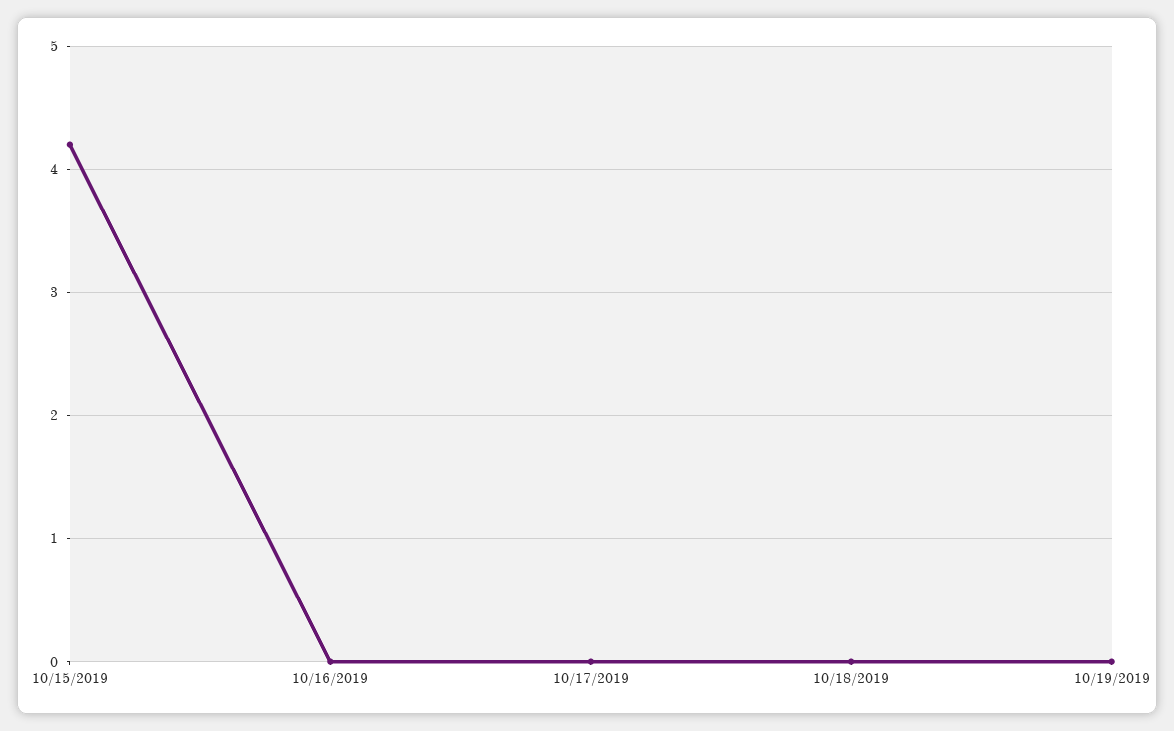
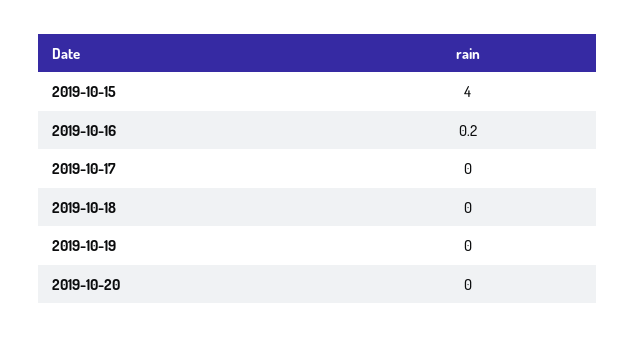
10/15/2019: 4.2 -> 4
10/16/2019: 0 -> 0.2
2019-10-20: none -> 0

